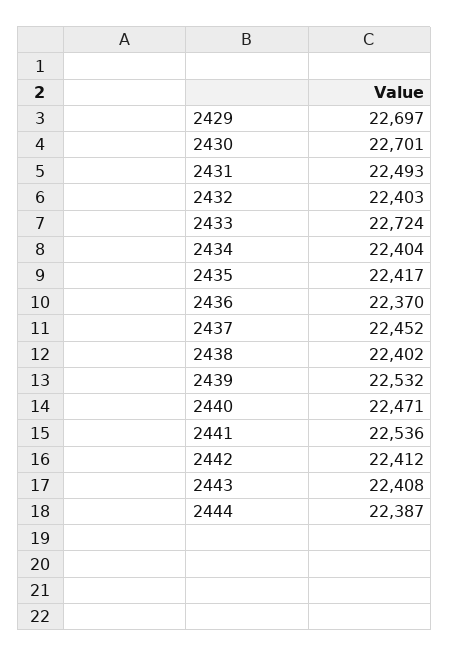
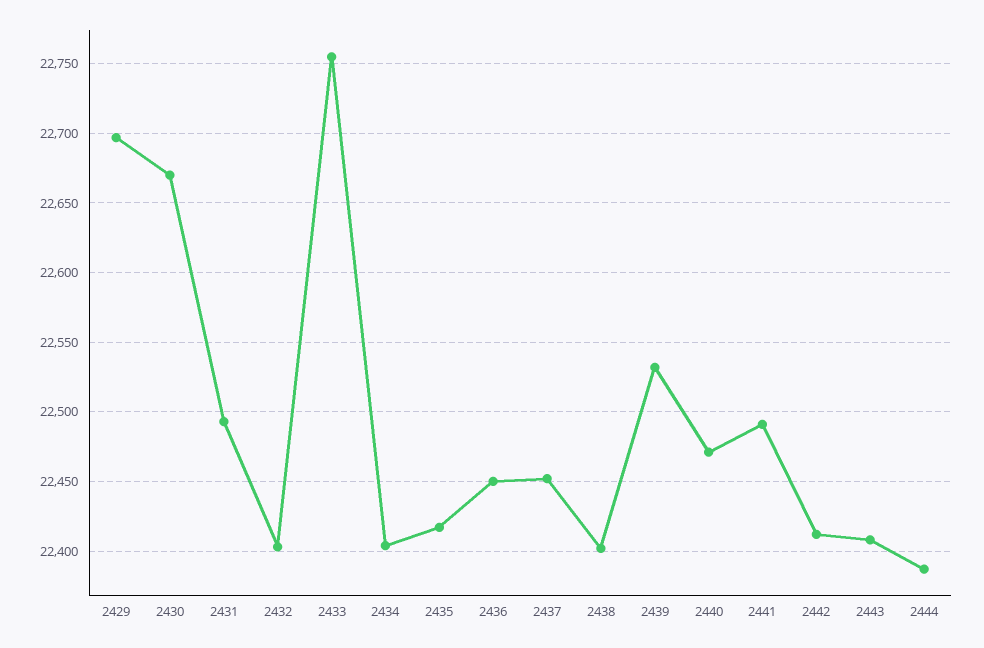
2430: 22701 -> 22670
2433: 22724 -> 22755
2436: 22370 -> 22450
2441: 22536 -> 22490

